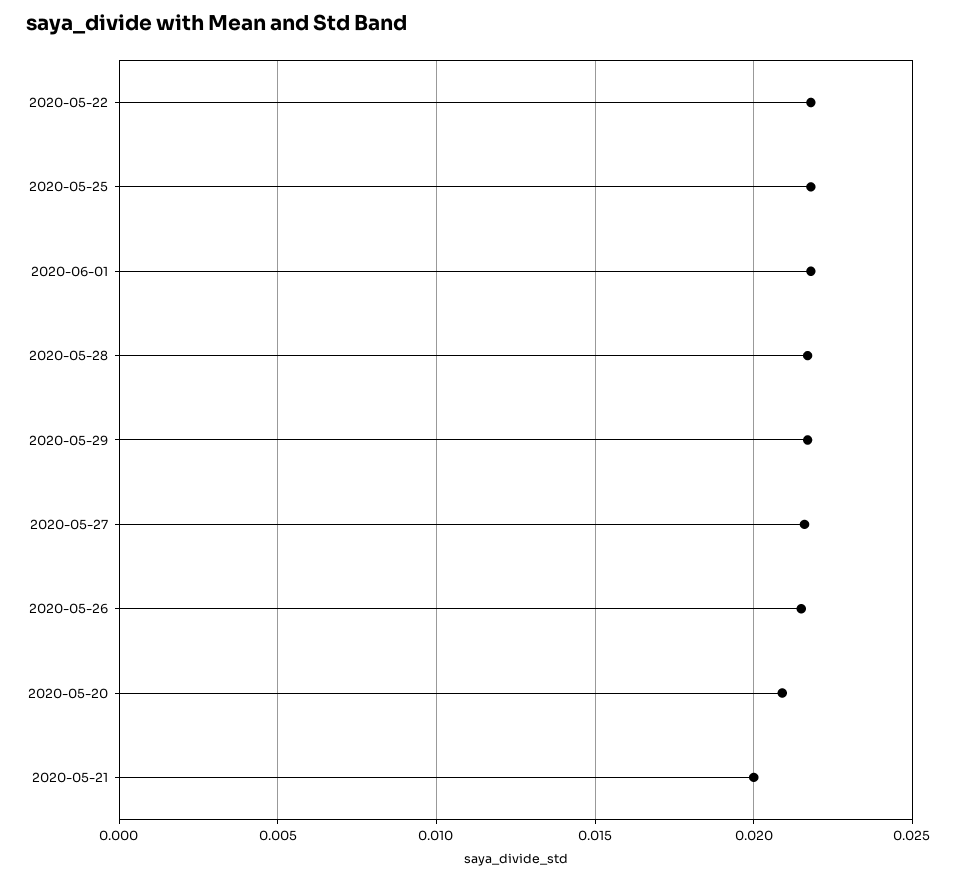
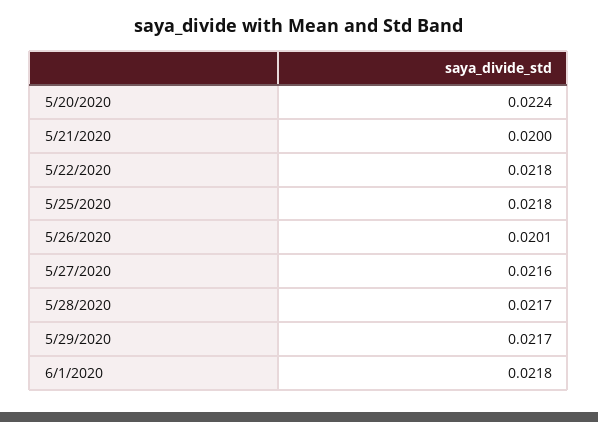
2020-05-26: 0.0215 -> 0.0201
2020-05-20: 0.021 -> 0.0224

